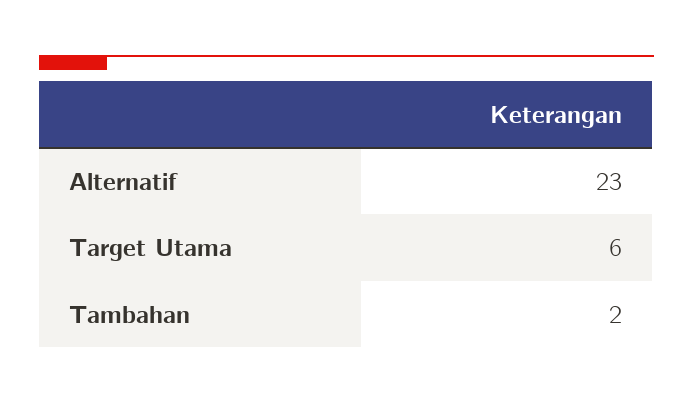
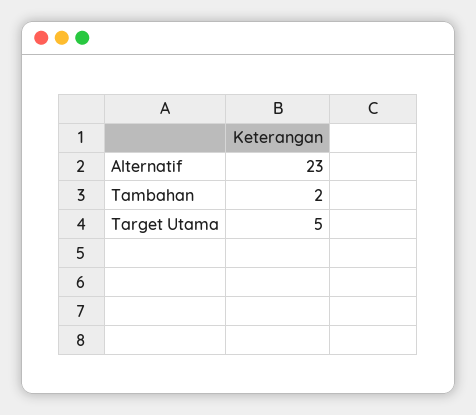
Target Utama: 6 -> 5

